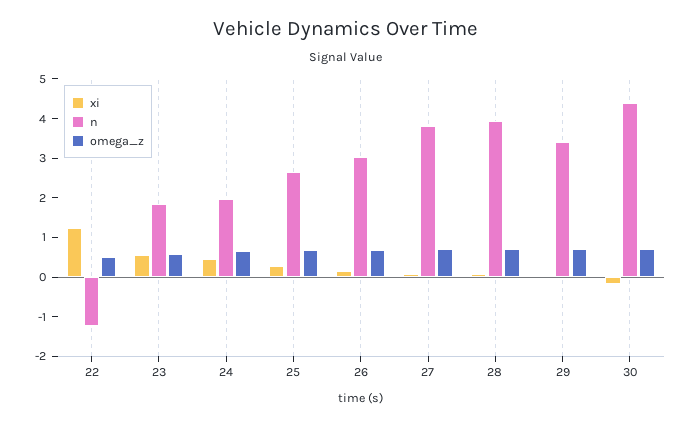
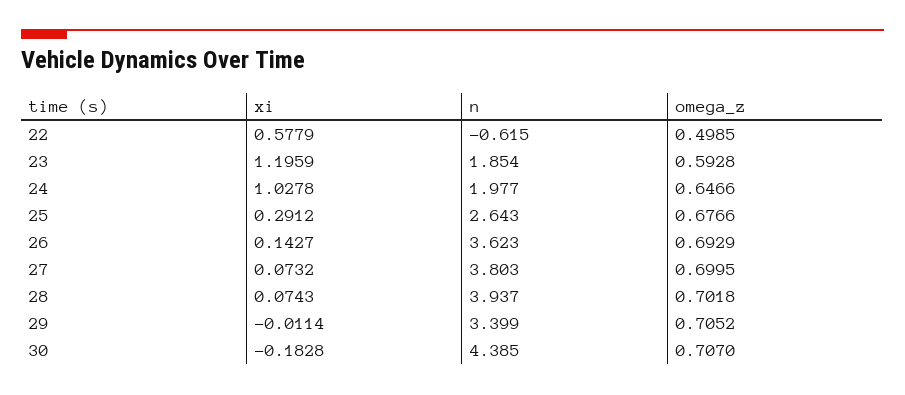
xi, 22: 1.25 -> 0.5779
n, 22: -1.25 -> -0.615
xi, 23: 0.5 -> 1.1959
xi, 24: 0.5 -> 1.0278
n, 26: 3 -> 3.623

